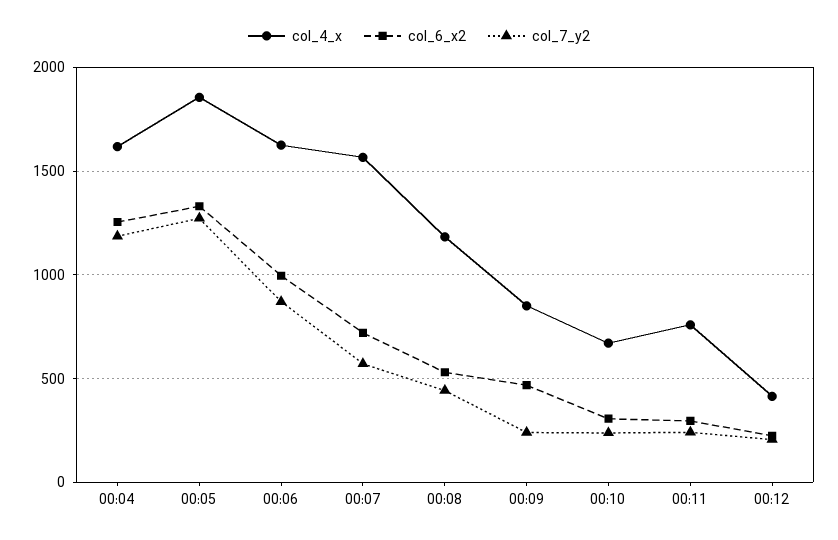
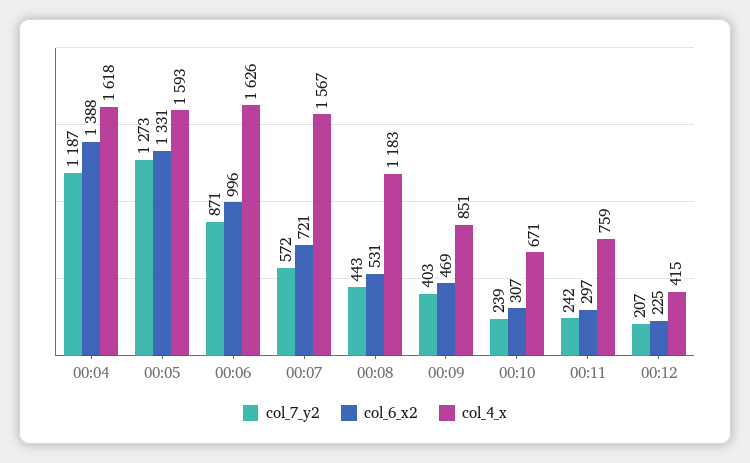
col_6_x2, 00:04: 1250 -> 1388
col_4_x, 00:05: 1850 -> 1593
col_7_y2, 00:09: 250 -> 403

